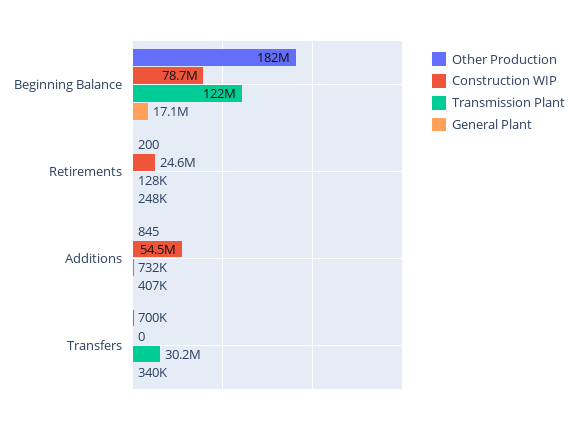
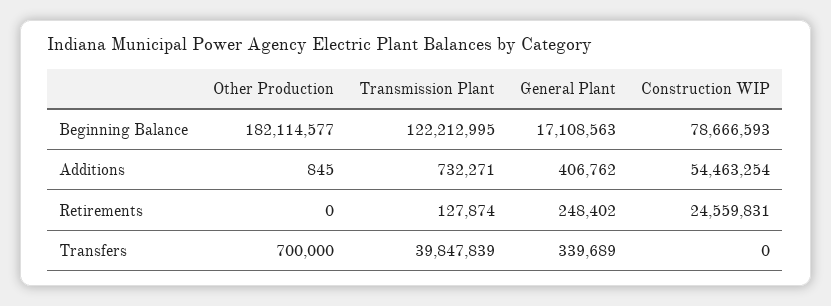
Other Production, Retirements: 200 -> 0
Transmission Plant, Transfers: 30200000 -> 39847839

